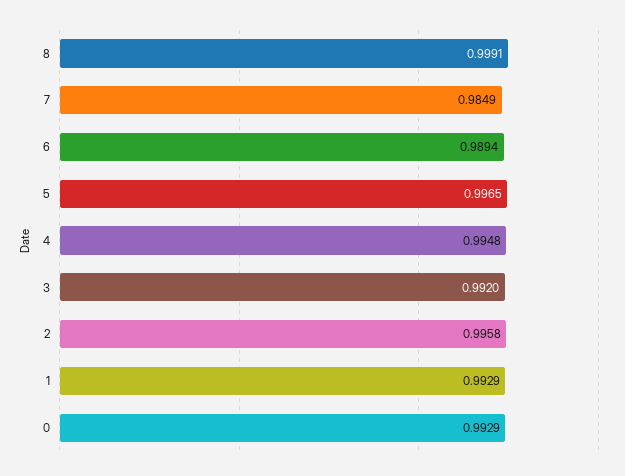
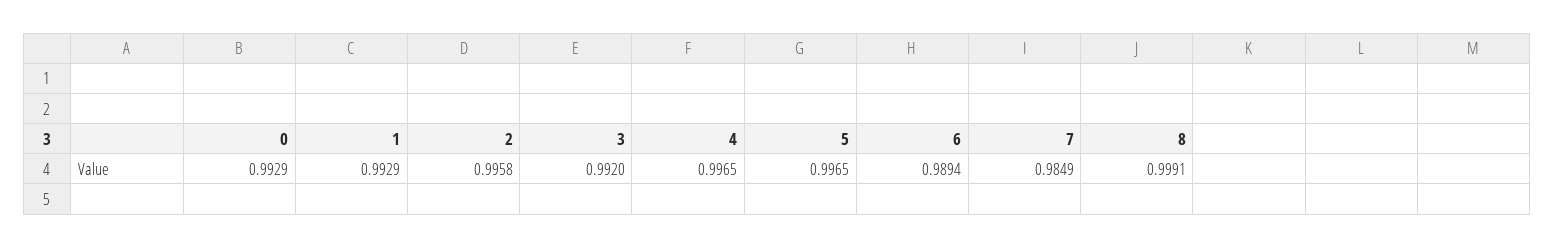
4: 0.9948 -> 0.9965

